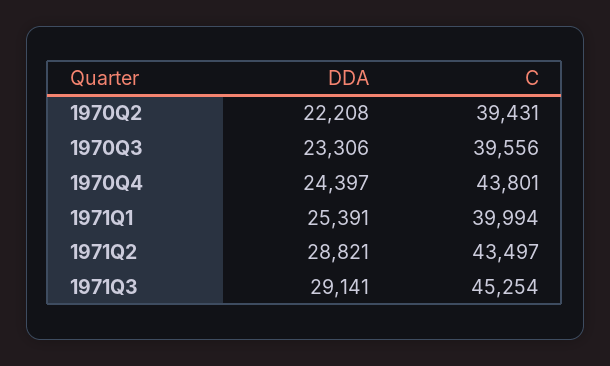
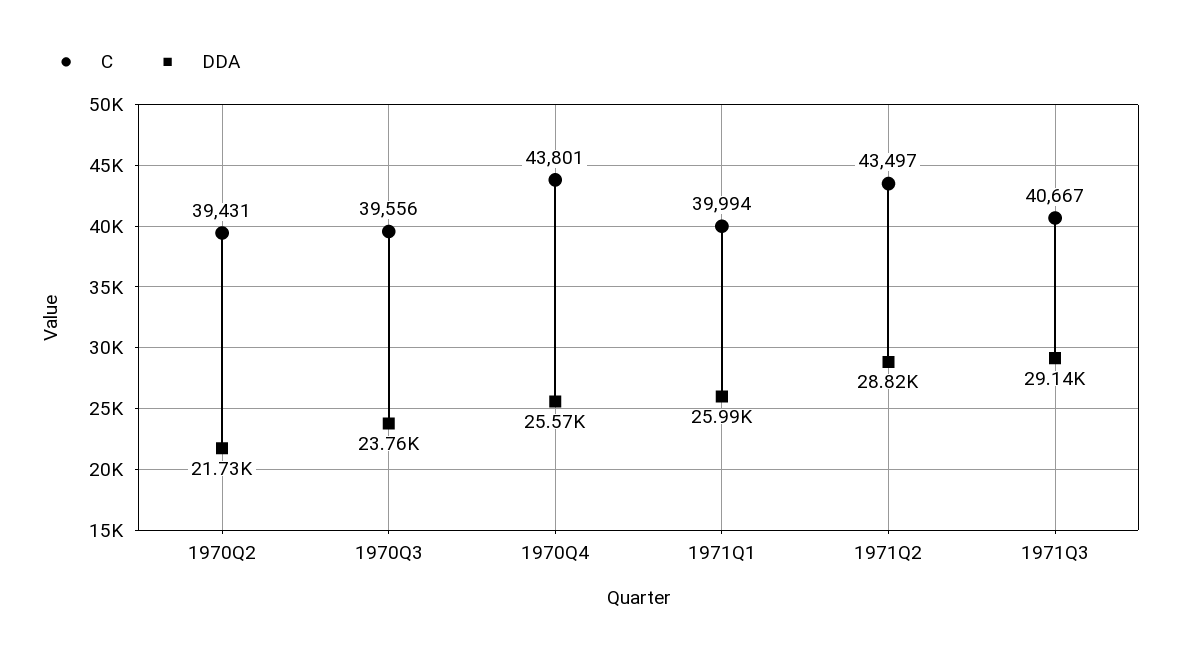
DDA, 1970Q2: 22208 -> 21730
DDA, 1970Q3: 23306 -> 23760
DDA, 1970Q4: 24397 -> 25570
DDA, 1971Q1: 25391 -> 25990
C, 1971Q3: 45254 -> 40667

